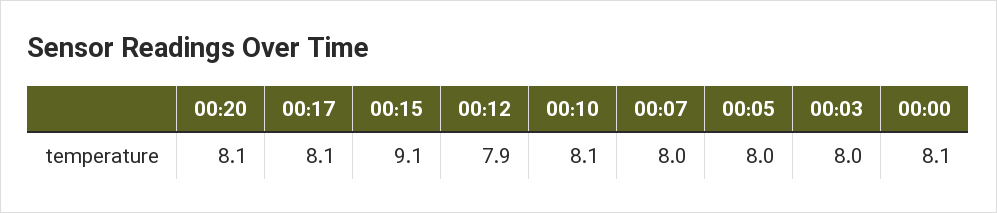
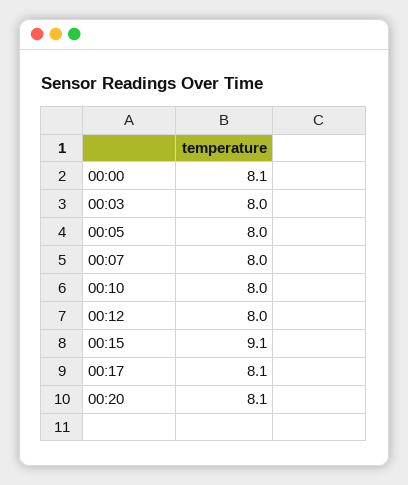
00:12: 7.9 -> 8
00:10: 8.1 -> 8

